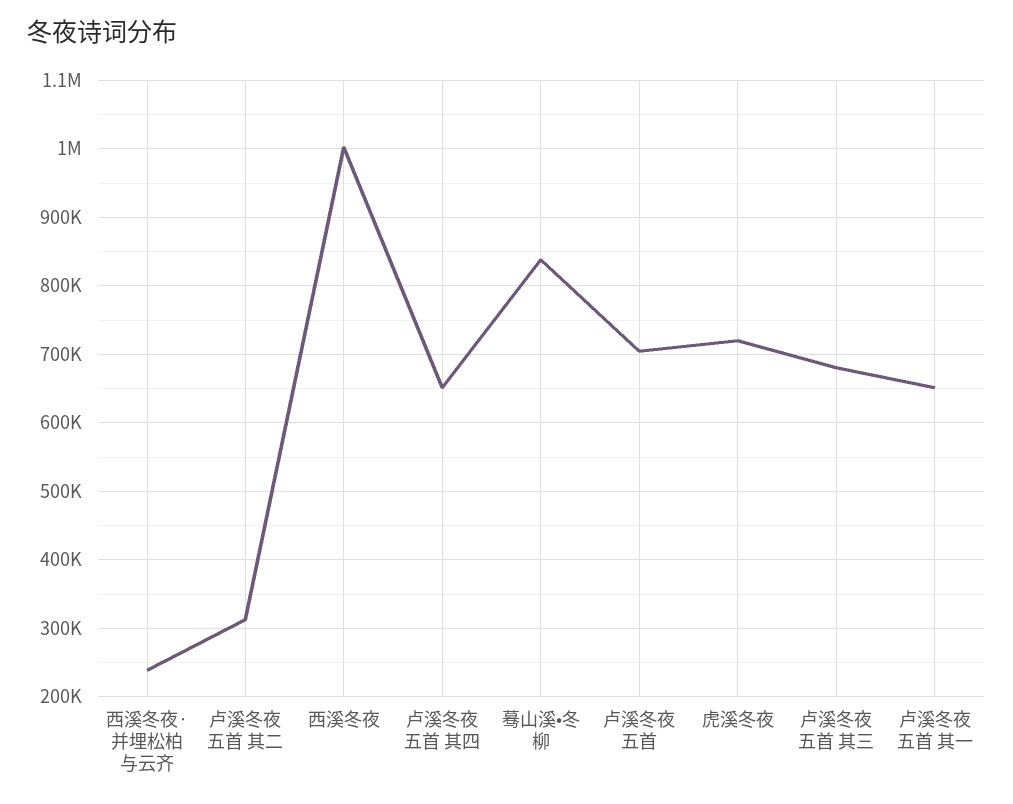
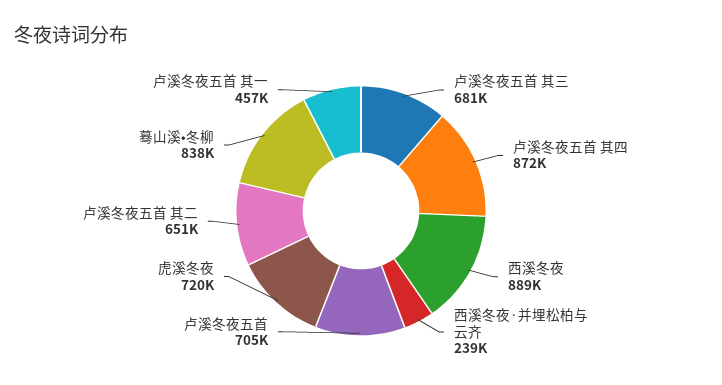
卢溪冬夜五首 其二: 310000 -> 651000
西溪冬夜: 1000000 -> 889000
卢溪冬夜五首 其四: 650000 -> 872000
卢溪冬夜五首 其一: 650000 -> 457000

